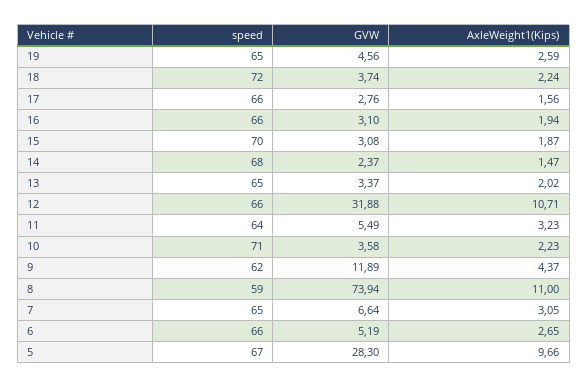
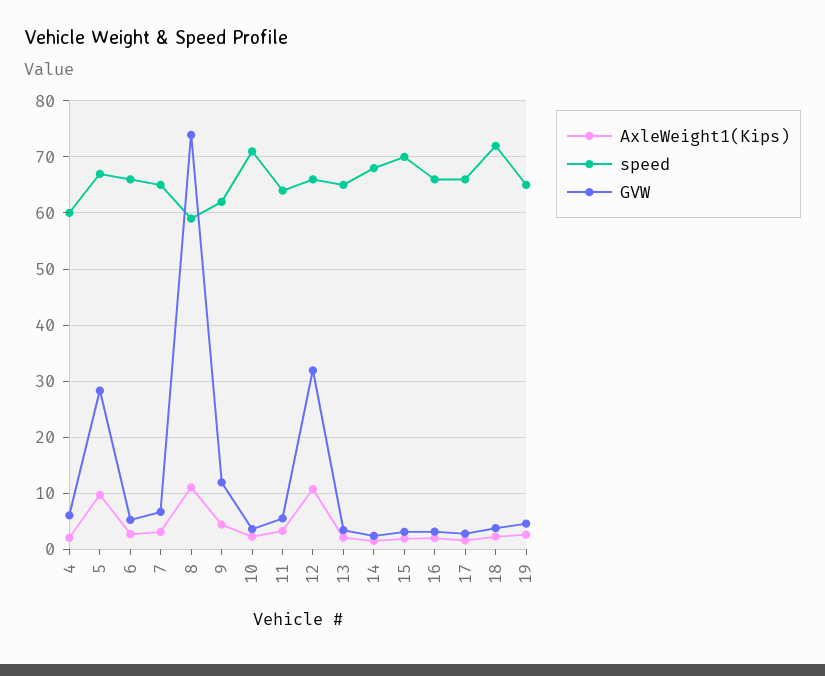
AxleWeight1(Kips), 4: none -> 2
speed, 4: none -> 60
GVW, 4: none -> 6

